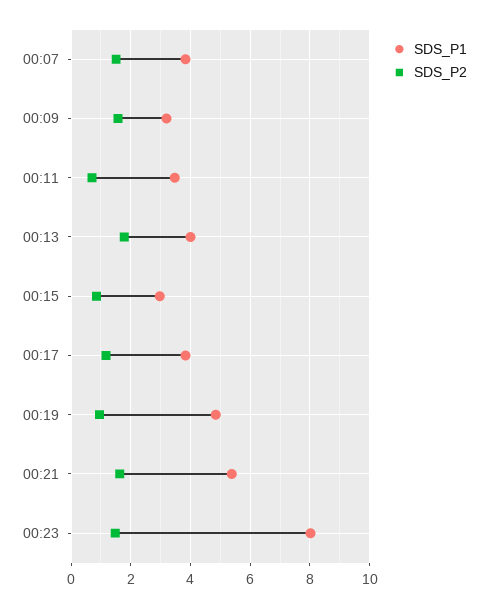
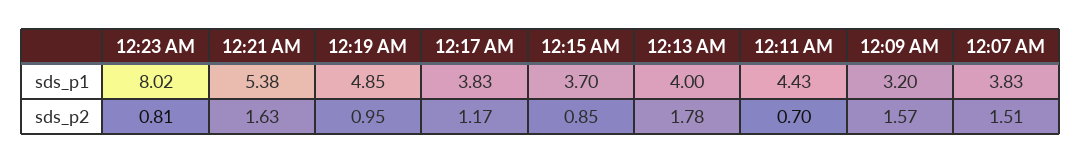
SDS_P1, 00:11: 3.5 -> 4.43
SDS_P1, 00:15: 3 -> 3.7
SDS_P2, 00:23: 1.5 -> 0.81

